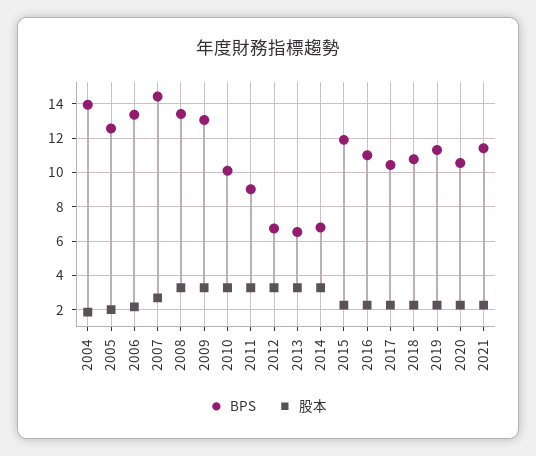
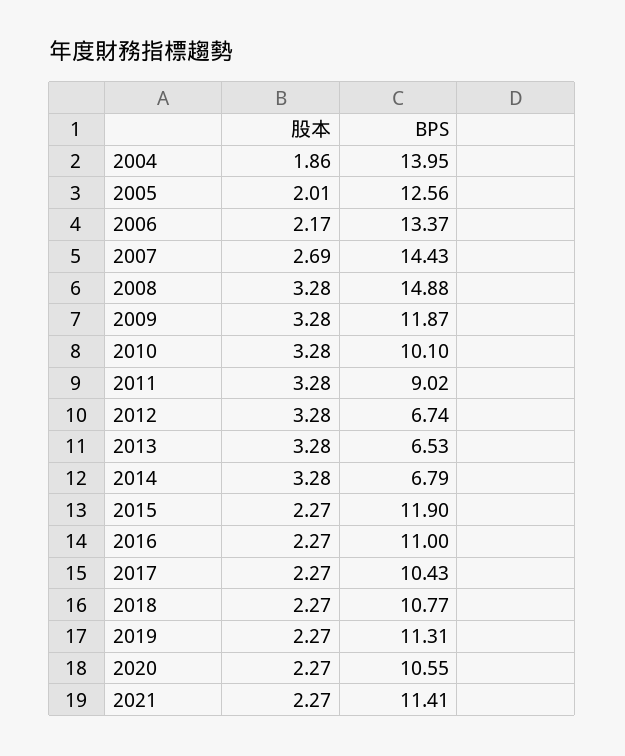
BPS, 2008: 13.5 -> 14.88
BPS, 2009: 13 -> 11.87

